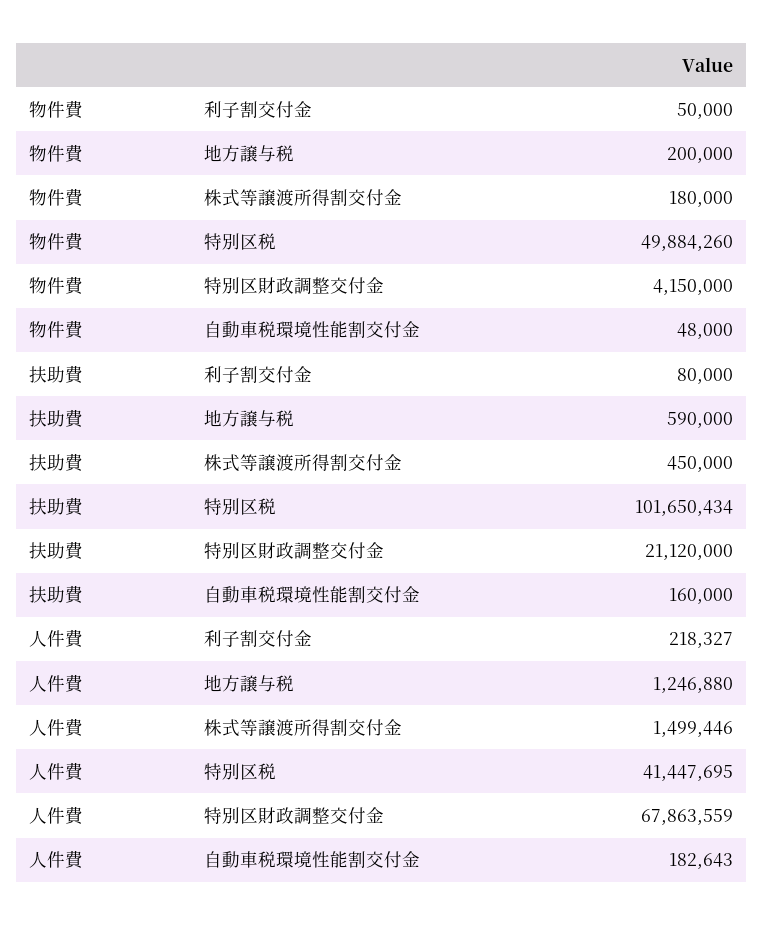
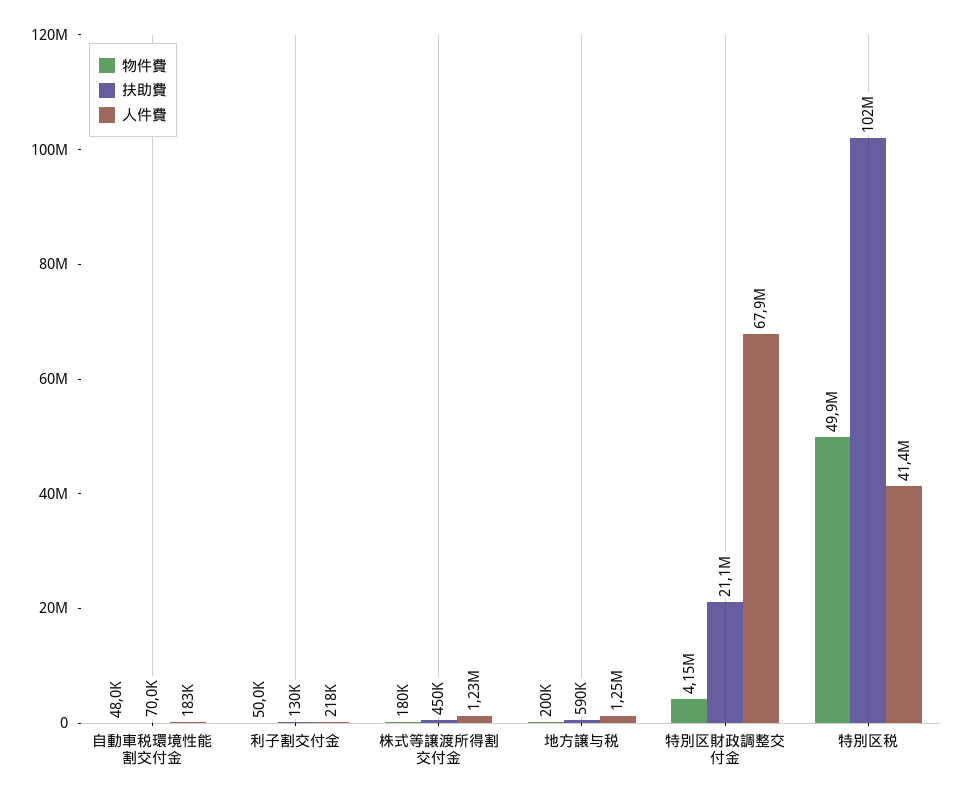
扶助費, 利子割交付金: 80000 -> 130000
扶助費, 自動車税環境性能割交付金: 160000 -> 70000
人件費, 株式等譲渡所得割交付金: 1499446 -> 1230000

